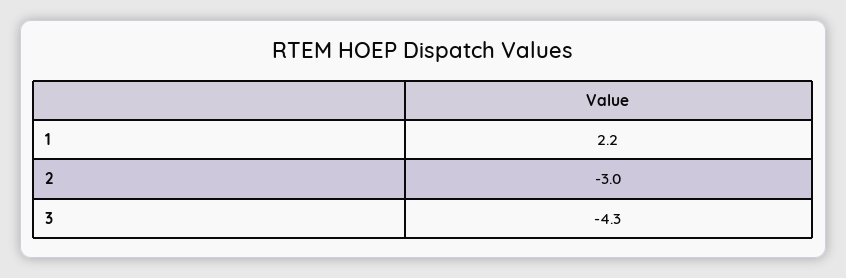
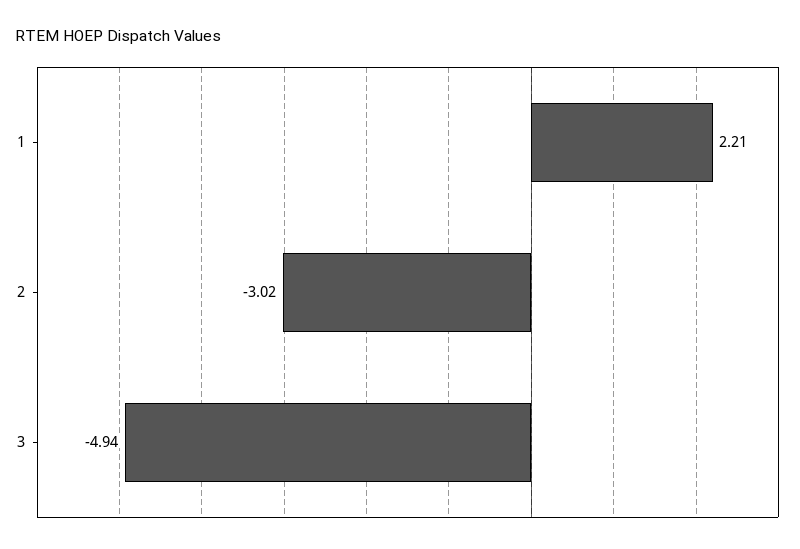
3: -4.3 -> -4.94

